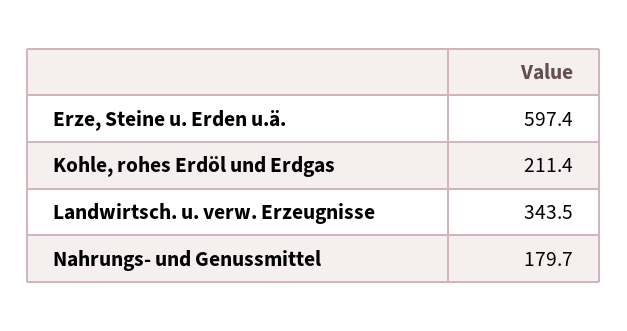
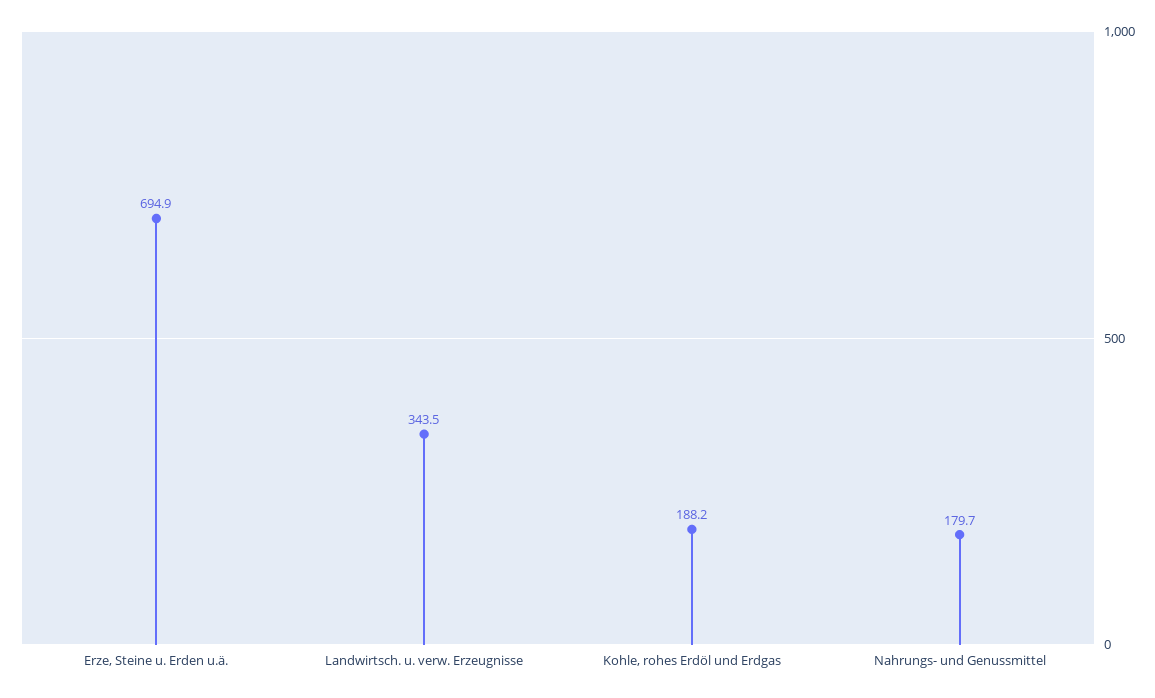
Erze, Steine u. Erden u.ä.: 597.4 -> 694.9
Kohle, rohes Erdöl und Erdgas: 211.4 -> 188.2

